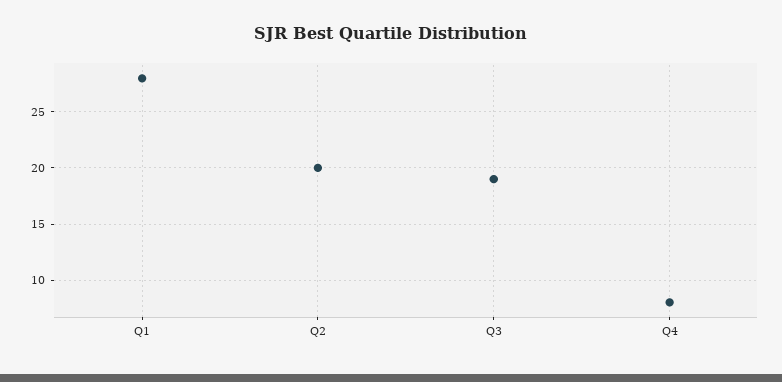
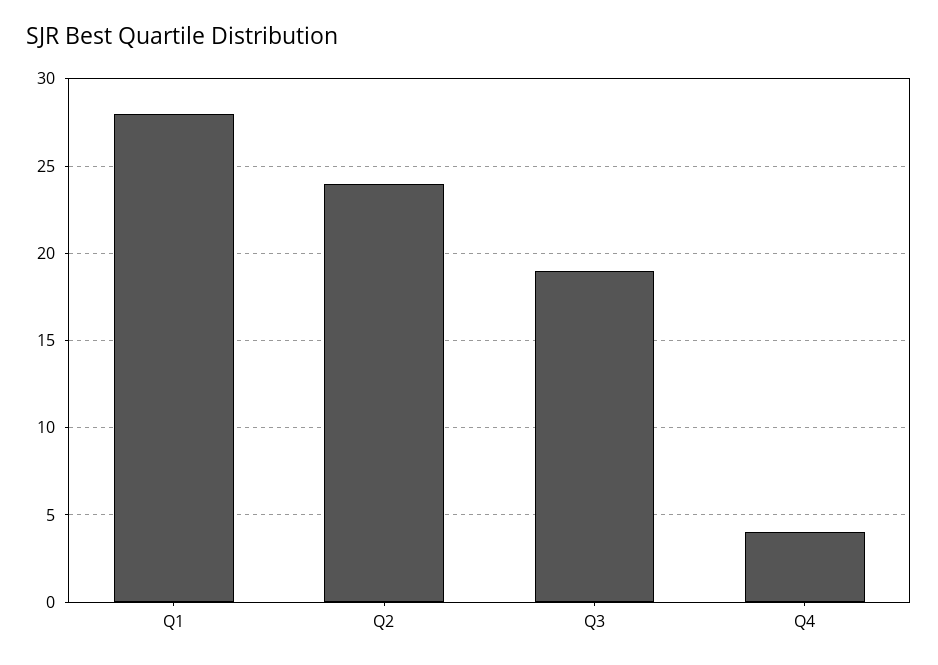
Q2: 20 -> 24
Q4: 8 -> 4

